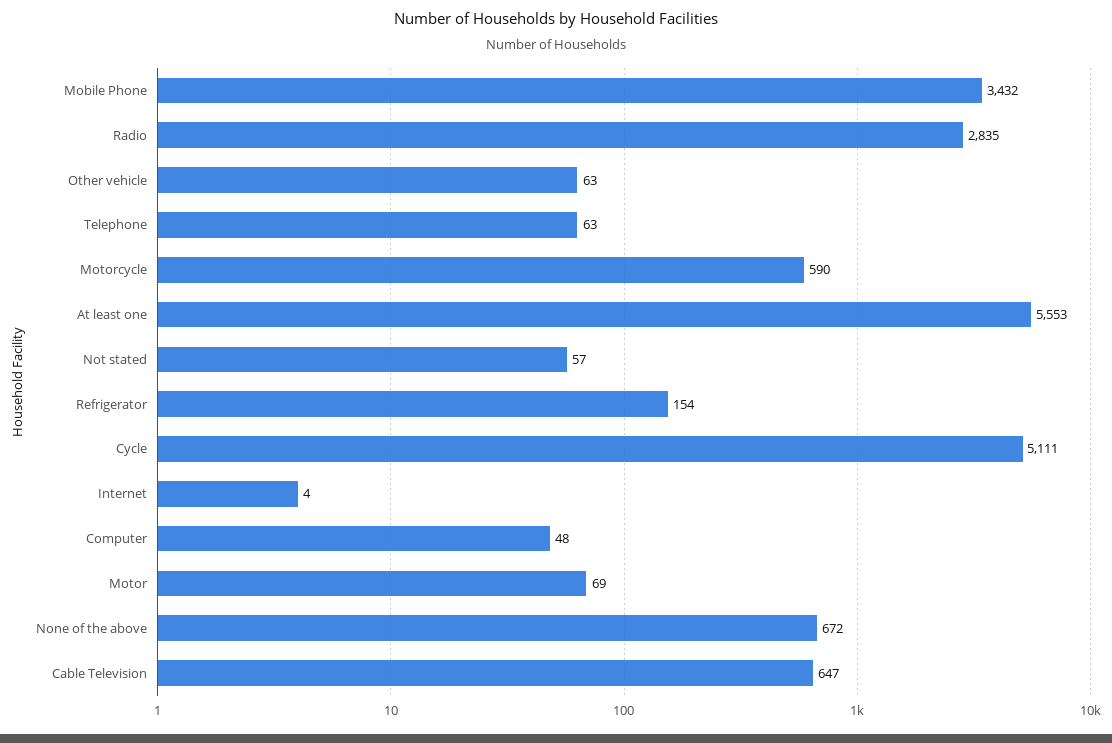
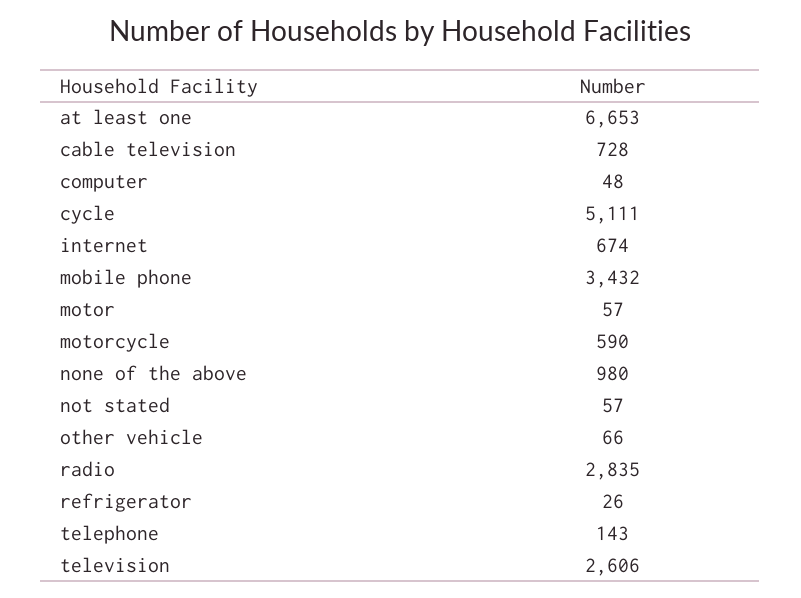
Other vehicle: 63 -> 66
Telephone: 63 -> 143
At least one: 5553 -> 6653
Refrigerator: 154 -> 26
Internet: 4 -> 674
Motor: 69 -> 57
None of the above: 672 -> 980
Cable Television: 647 -> 728
television: none -> 2606

